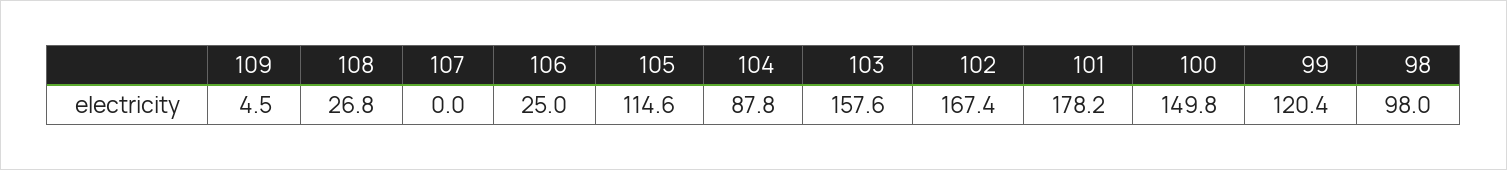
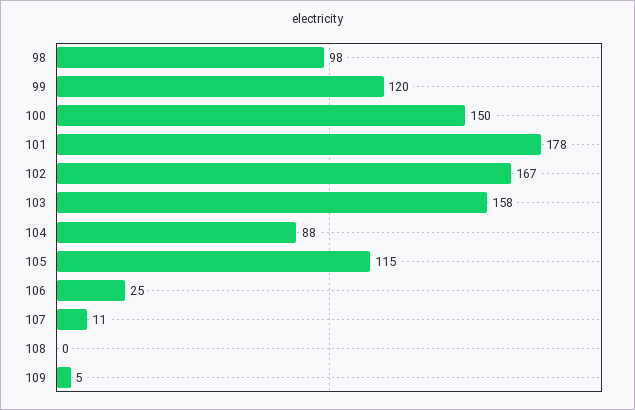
108: 26.8 -> 0
107: 0 -> 11

